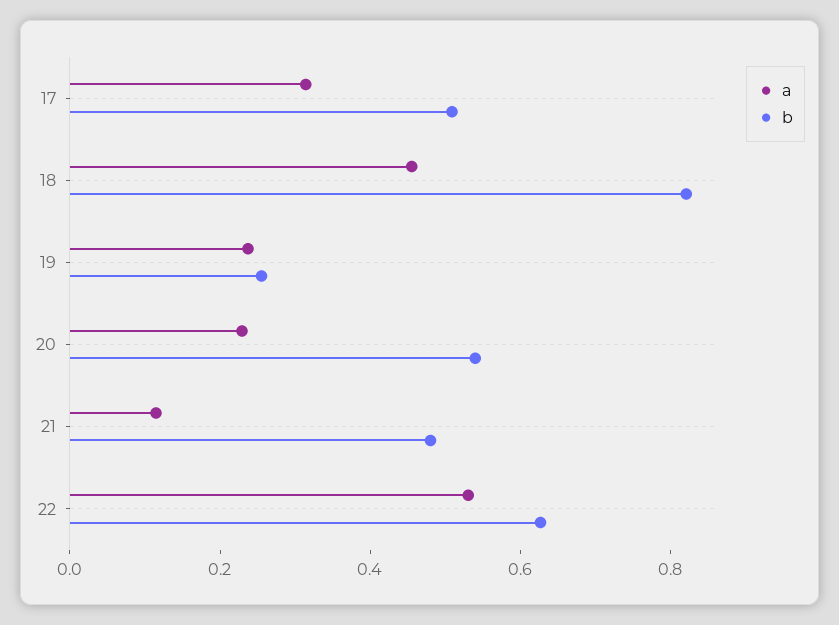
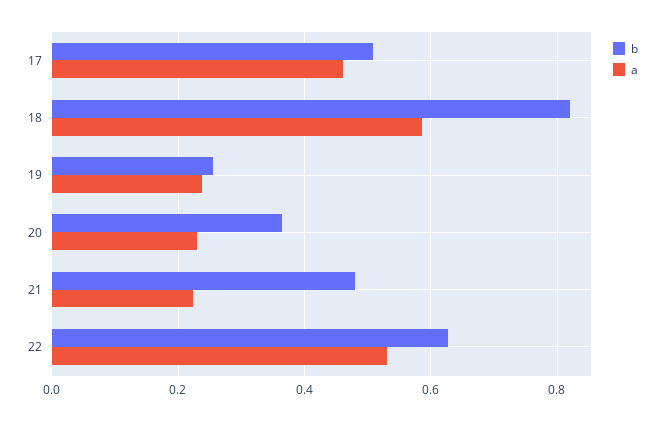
a, 17: 0.3 -> 0.46
a, 18: 0.45 -> 0.58
b, 20: 0.55 -> 0.36
a, 21: 0.1 -> 0.22

